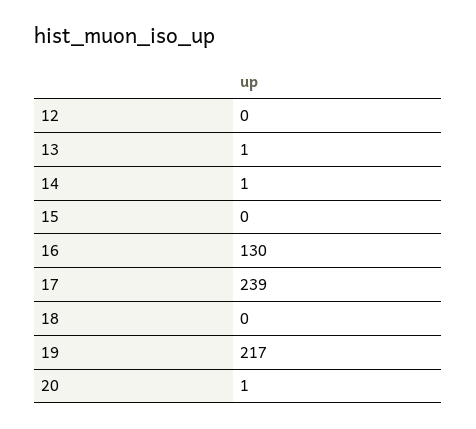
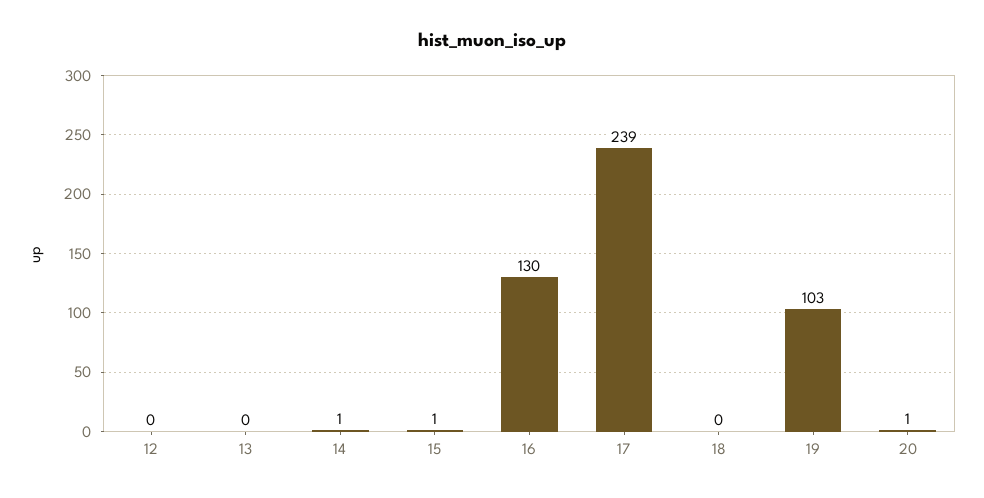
13: 1 -> 0
15: 0 -> 1
19: 217 -> 103

